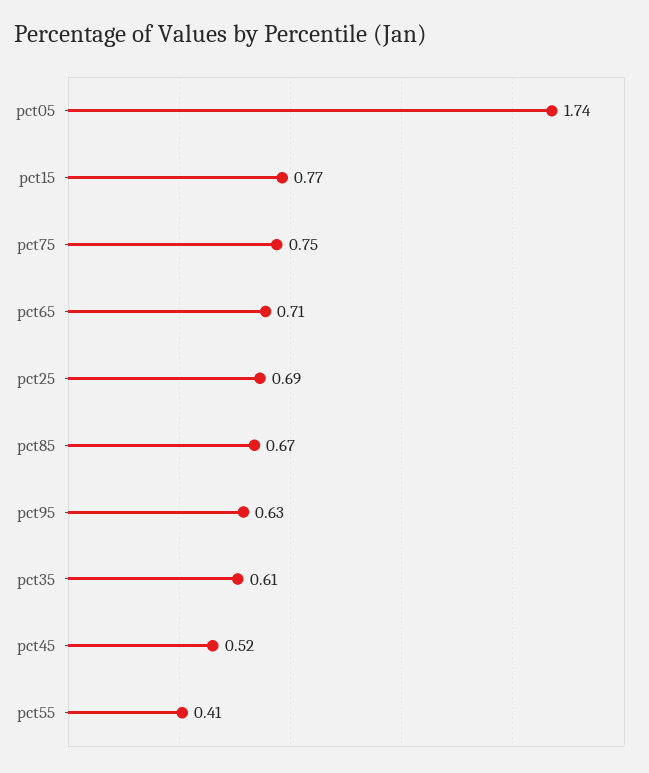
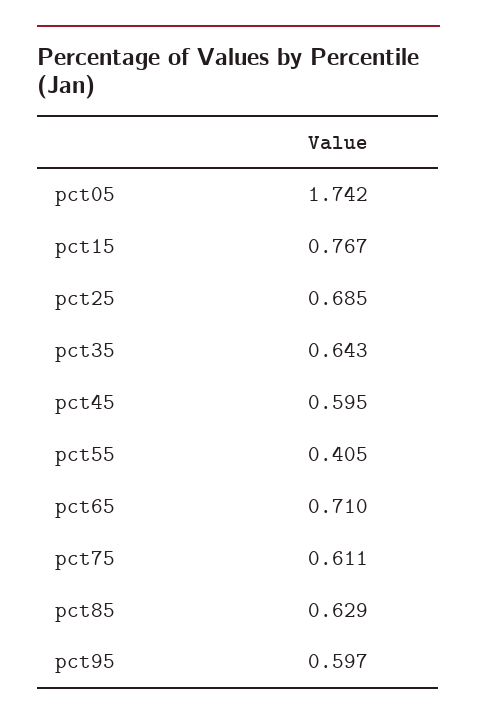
pct75: 0.75 -> 0.611
pct85: 0.67 -> 0.629
pct95: 0.63 -> 0.597
pct35: 0.61 -> 0.643
pct45: 0.52 -> 0.595

